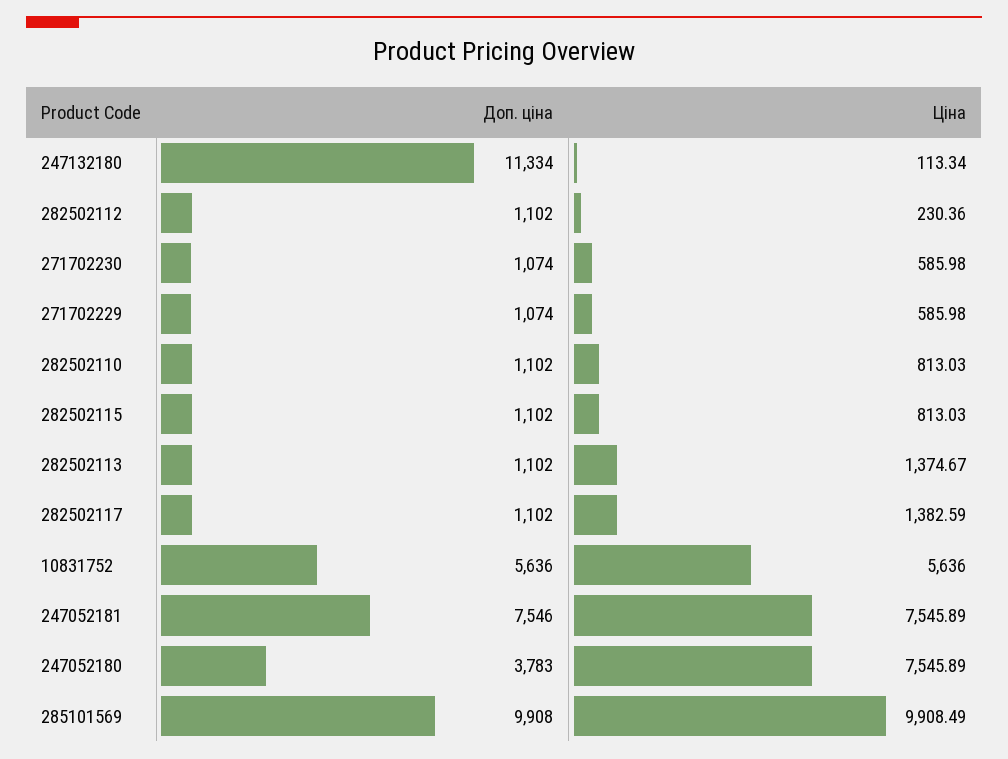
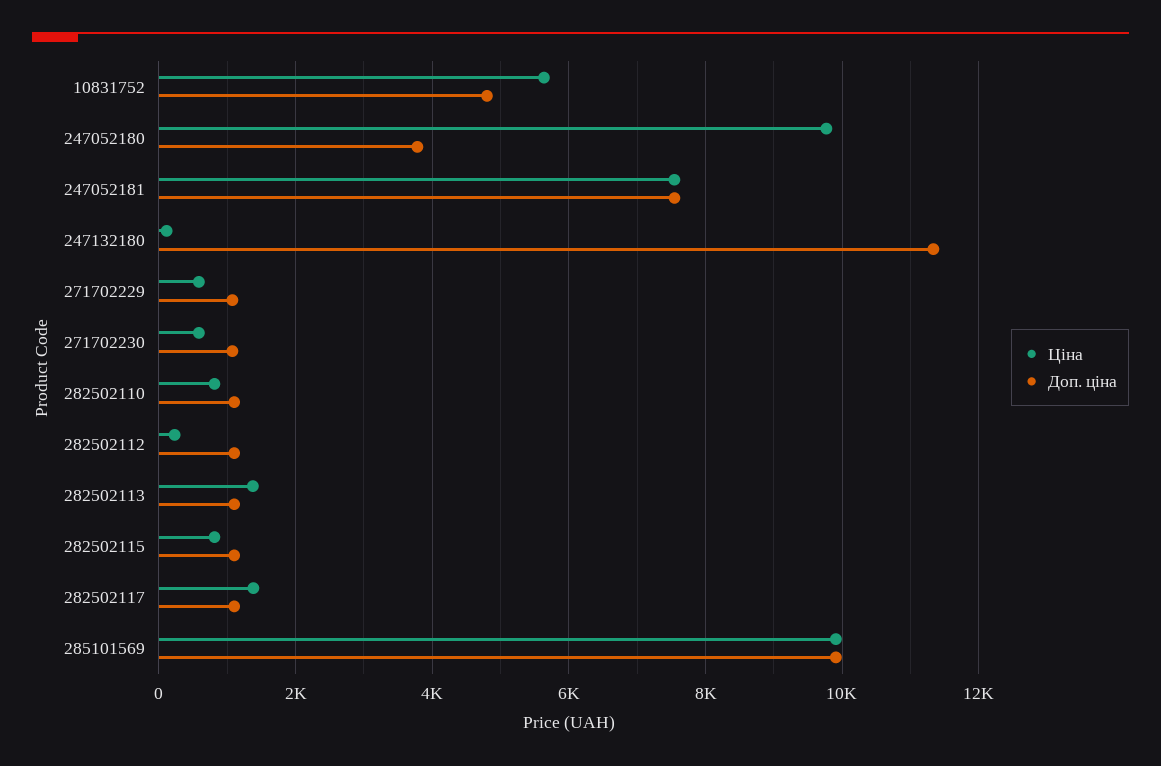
Доп. ціна, 10831752: 5636 -> 4800
Ціна, 247052180: 7545.89 -> 9800

